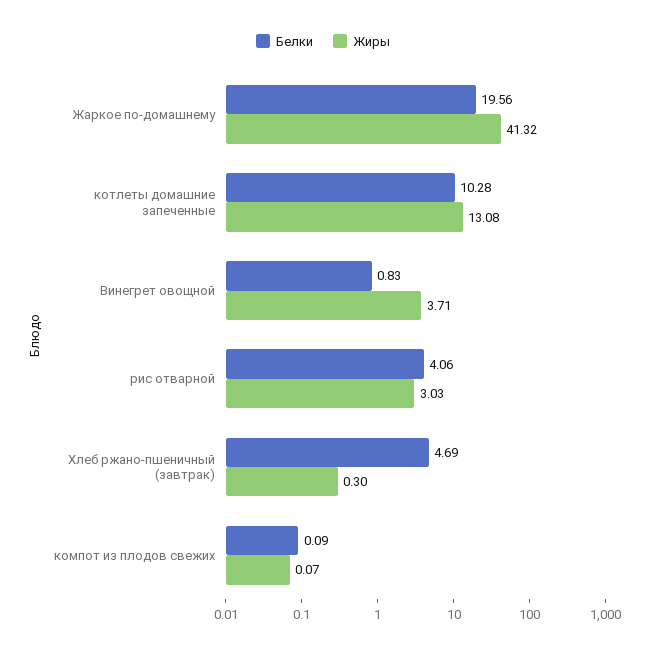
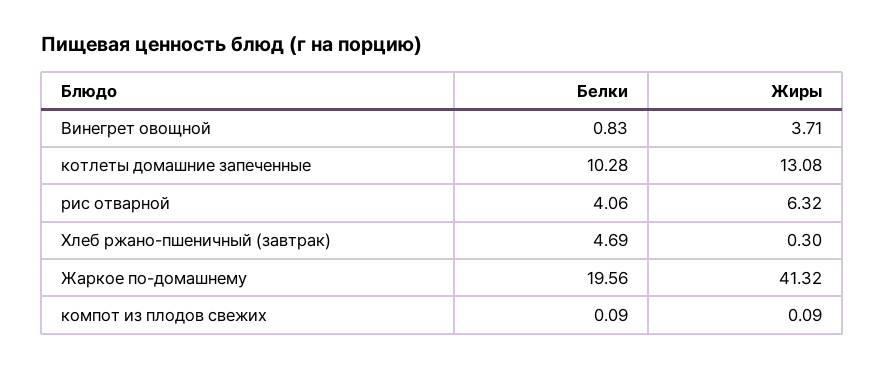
Жиры, рис отварной: 3.03 -> 6.32
Жиры, компот из плодов свежих: 0.07 -> 0.09

